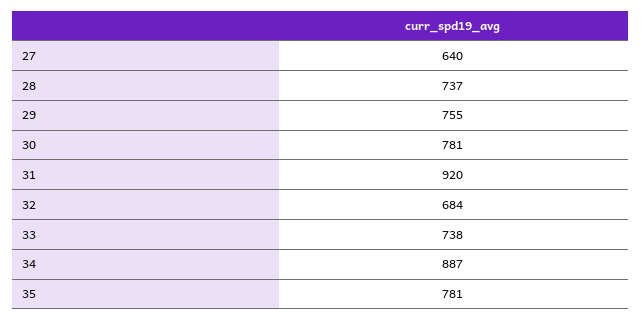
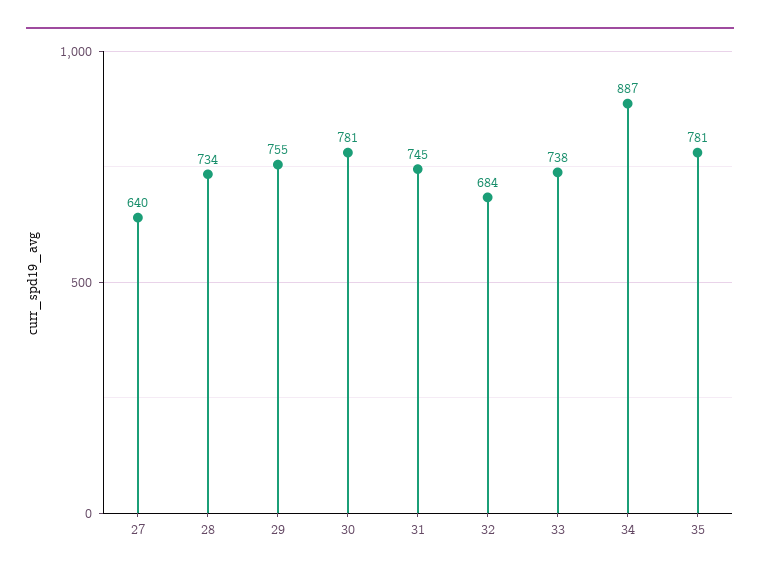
28: 737 -> 734
31: 920 -> 745

